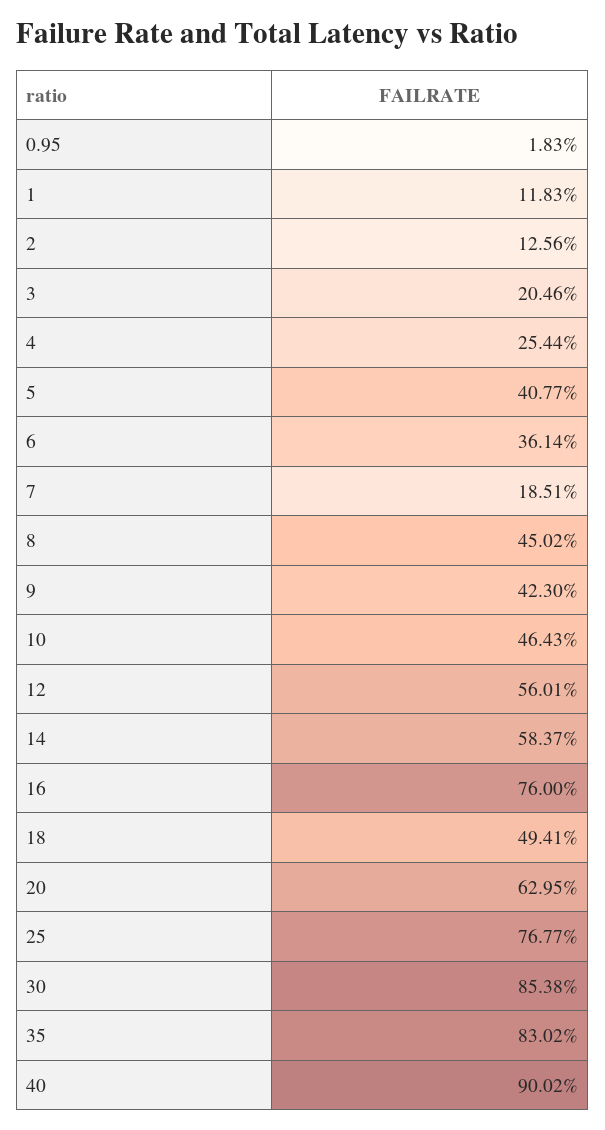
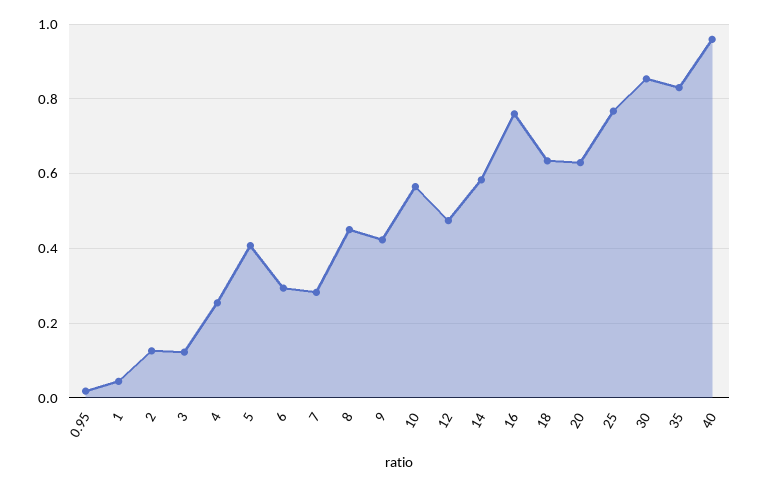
1: 0.1183 -> 0.04
3: 0.2046 -> 0.12
6: 0.3614 -> 0.3
7: 0.1851 -> 0.28
10: 0.4643 -> 0.56
12: 0.5601 -> 0.48
18: 0.4941 -> 0.64
40: 0.9002 -> 0.96

